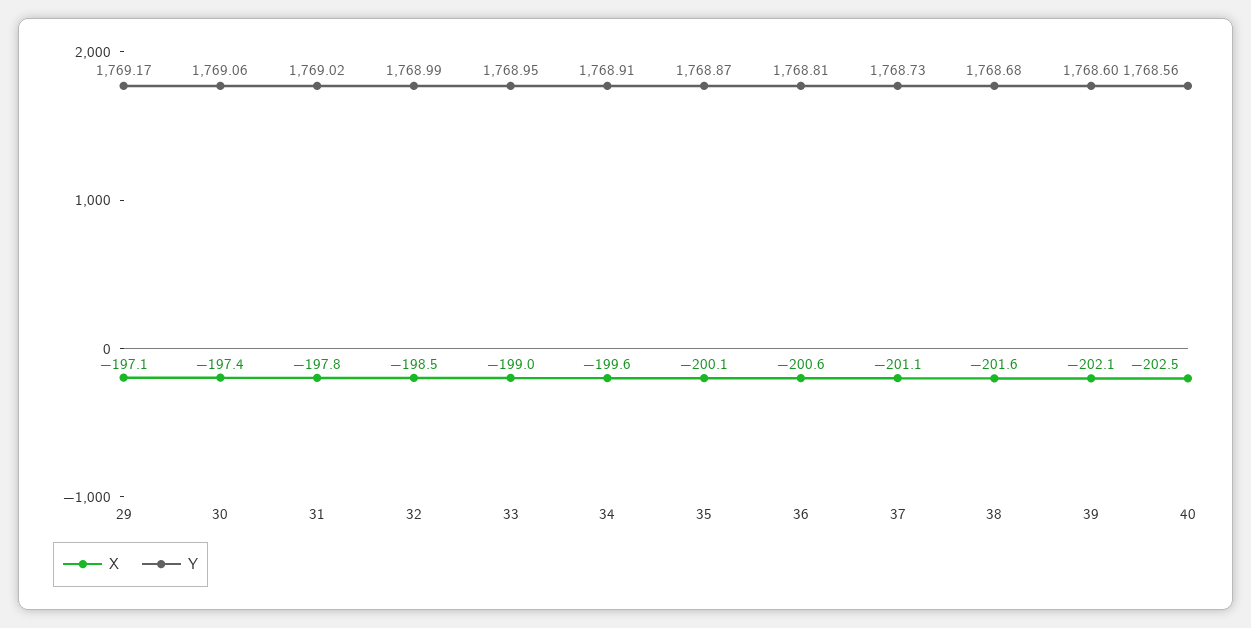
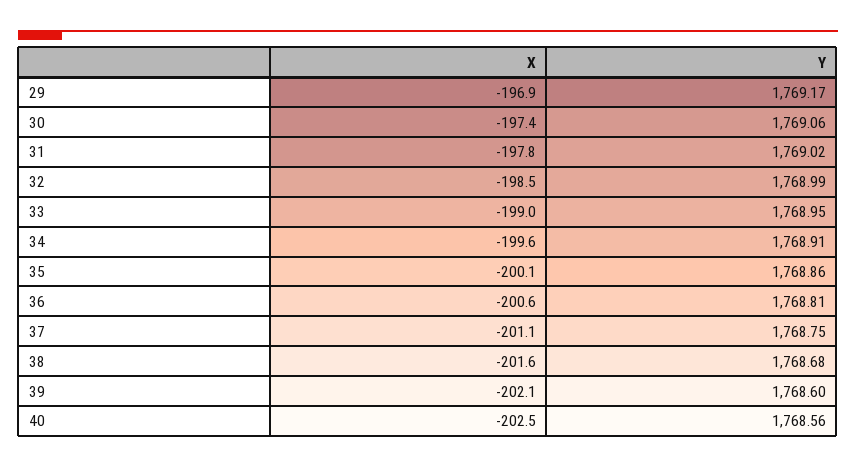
X, 29: -197.1 -> -196.9
Y, 35: 1768.87 -> 1768.86
Y, 37: 1768.73 -> 1768.75

